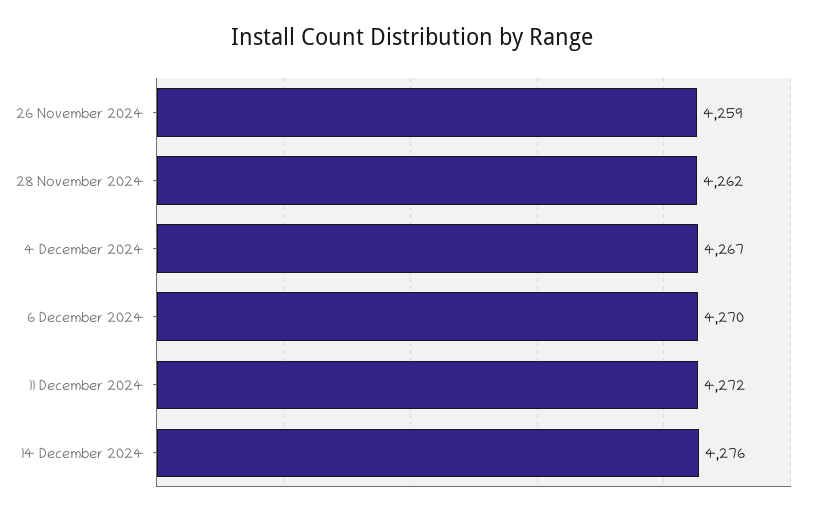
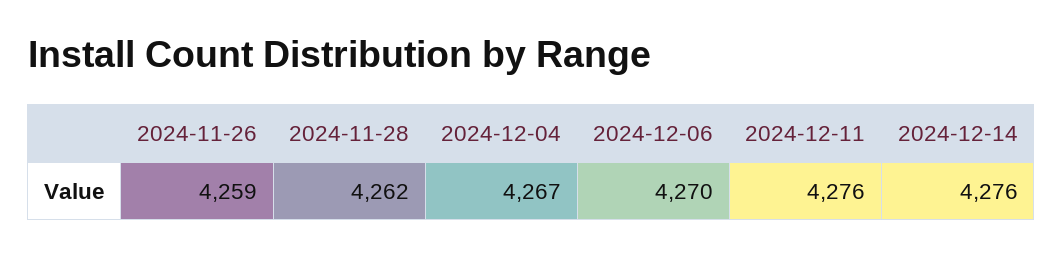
11 December 2024: 4272 -> 4276

